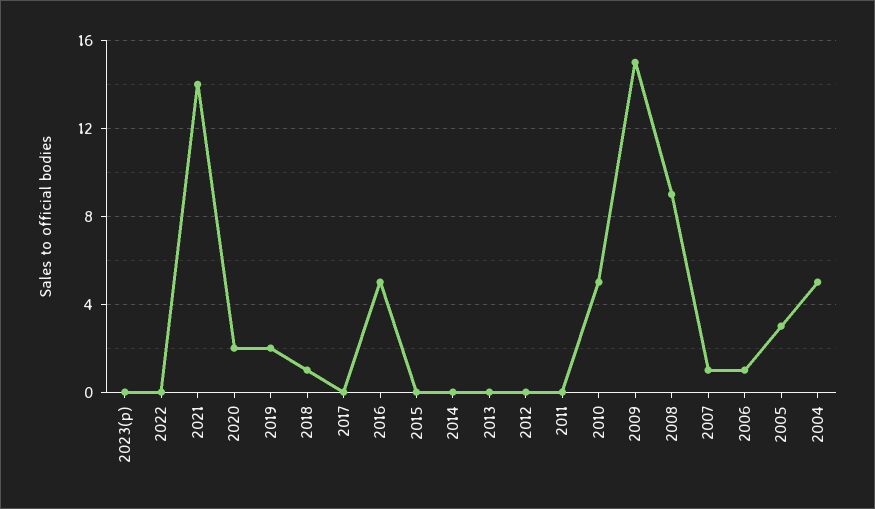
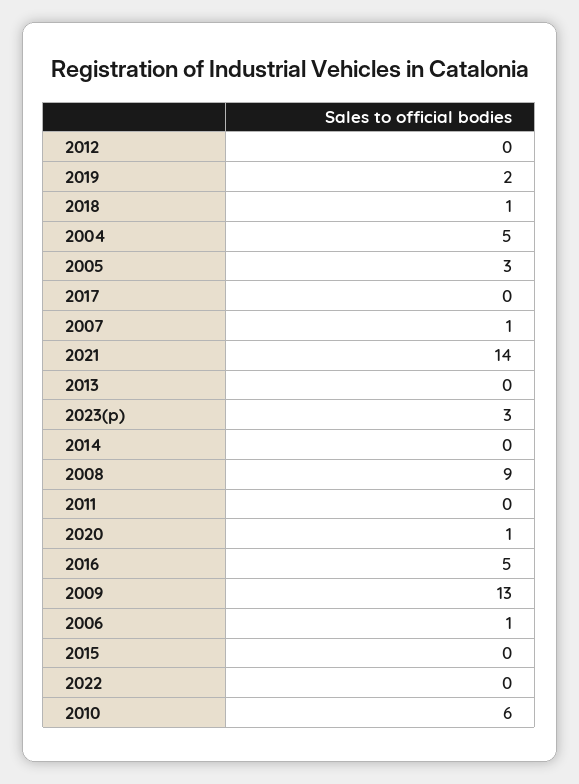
2023(p): 0 -> 3
2020: 2 -> 1
2010: 5 -> 6
2009: 15 -> 13

